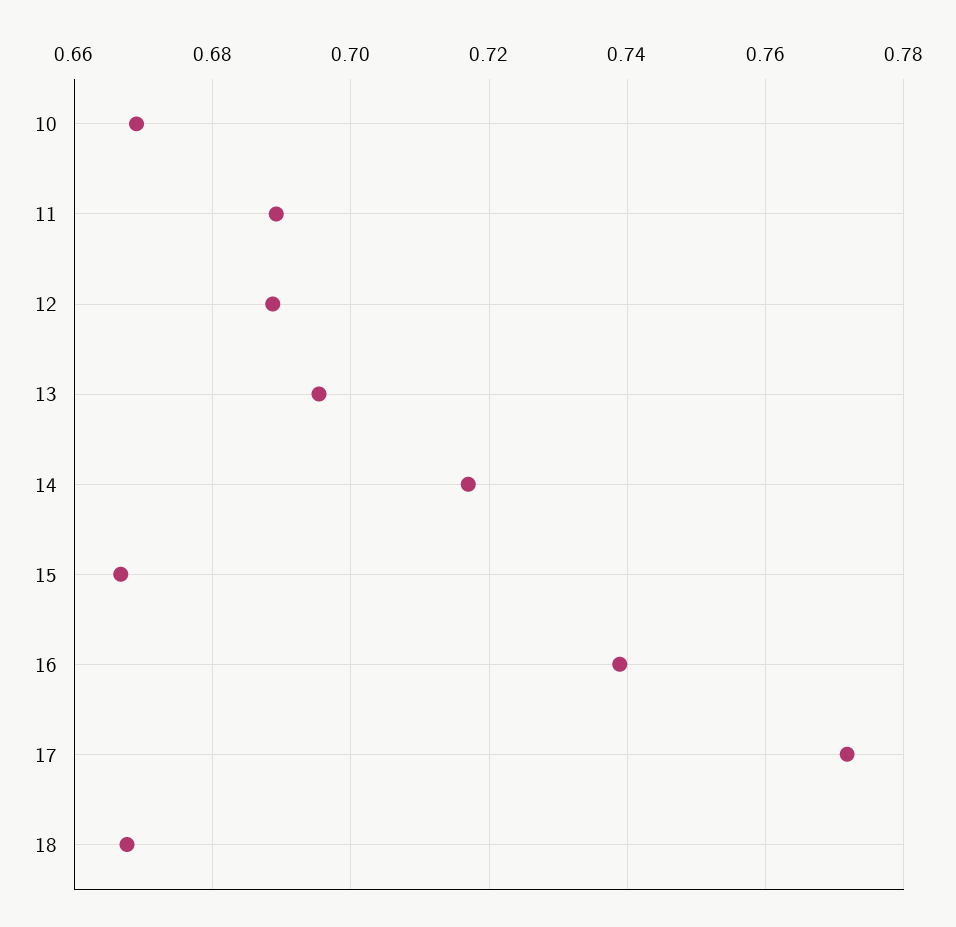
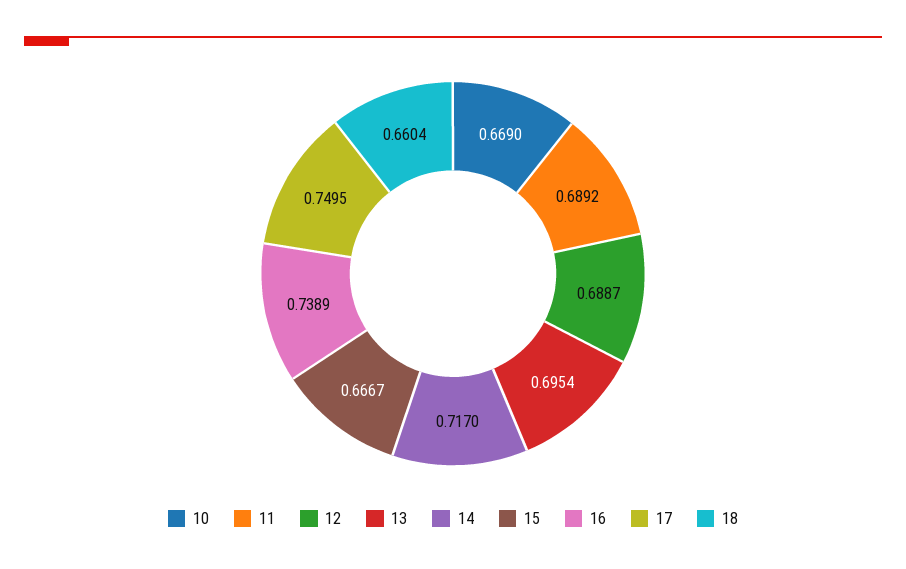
17: 0.772 -> 0.7495
18: 0.668 -> 0.6604

